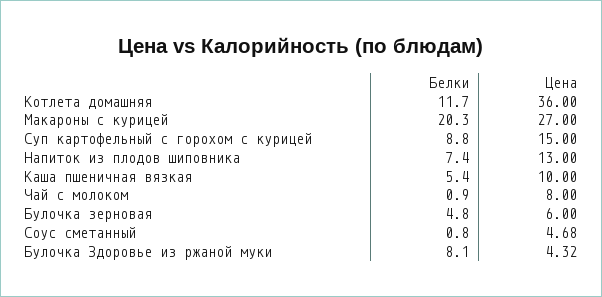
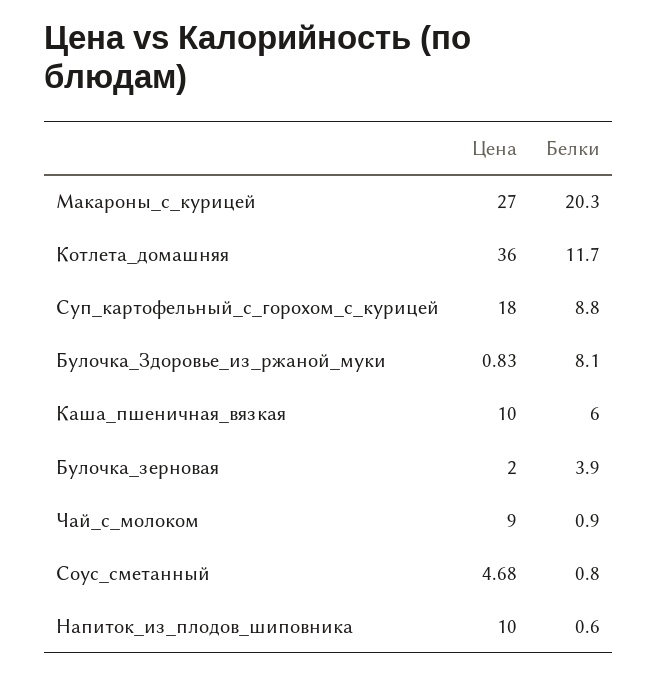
Цена, Суп картофельный с горохом с курицей: 15 -> 18
Белки, Напиток из плодов шиповника: 7.4 -> 0.6
Цена, Напиток из плодов шиповника: 13 -> 10
Белки, Каша пшеничная вязкая: 5.4 -> 6
Цена, Чай с молоком: 8 -> 9
Белки, Булочка зерновая: 4.8 -> 3.9
Цена, Булочка зерновая: 6 -> 2
Цена, Булочка Здоровье из ржаной муки: 4.32 -> 0.83

